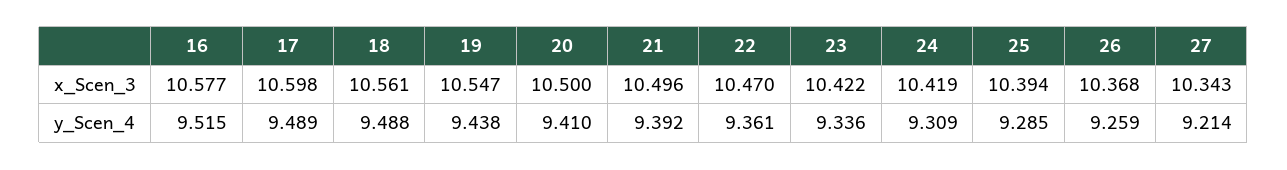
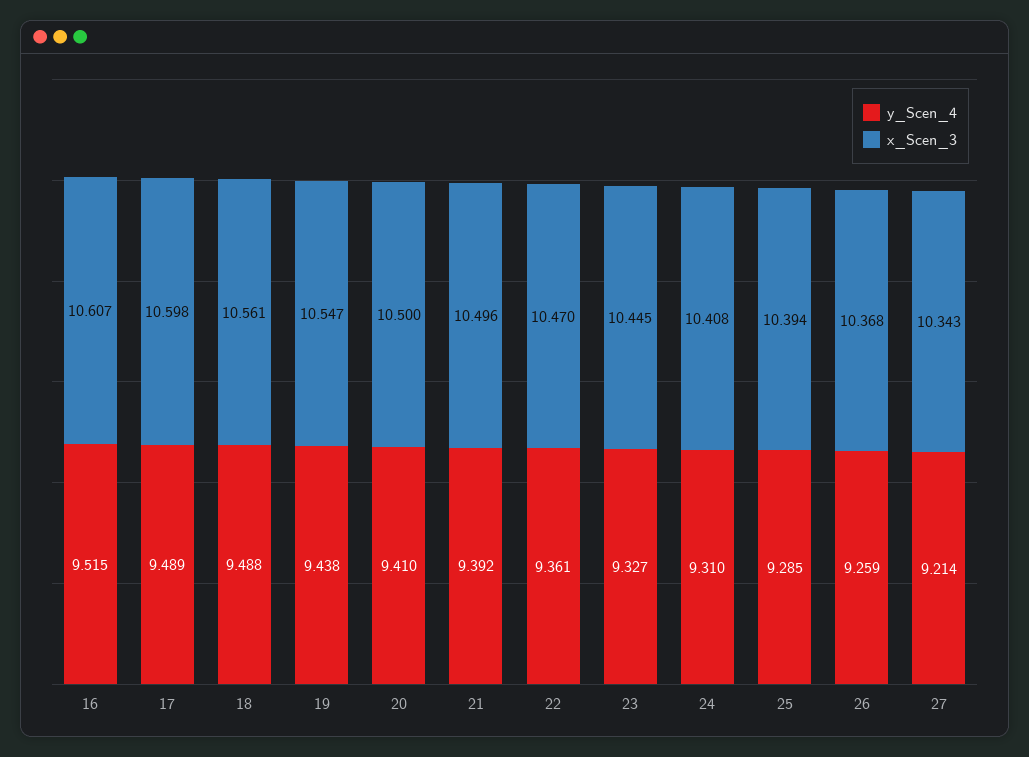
x_Scen_3, 16: 10.577 -> 10.607
x_Scen_3, 23: 10.422 -> 10.445
x_Scen_3, 24: 10.419 -> 10.408
y_Scen_4, 23: 9.336 -> 9.327
y_Scen_4, 24: 9.309 -> 9.31

